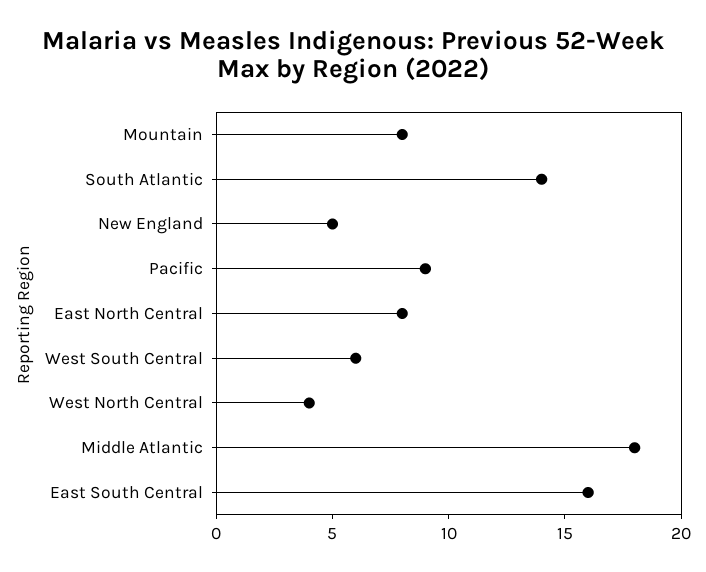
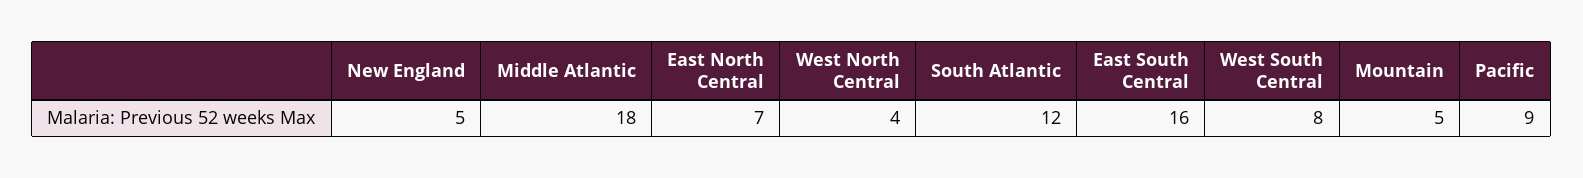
Mountain: 8 -> 5
South Atlantic: 14 -> 12
East North Central: 8 -> 7
West South Central: 6 -> 8

